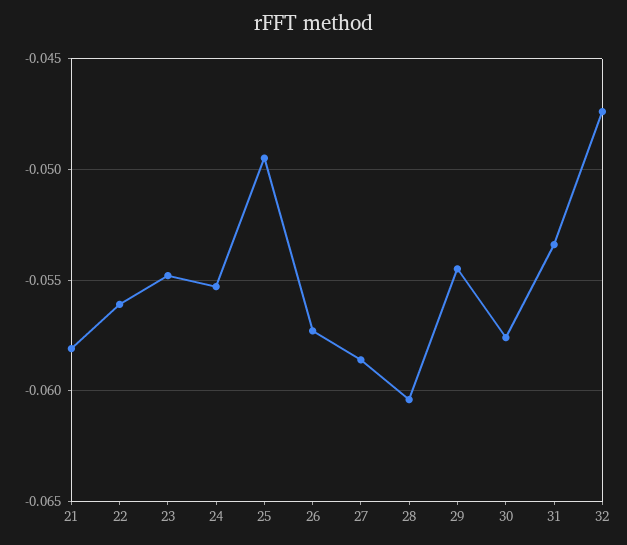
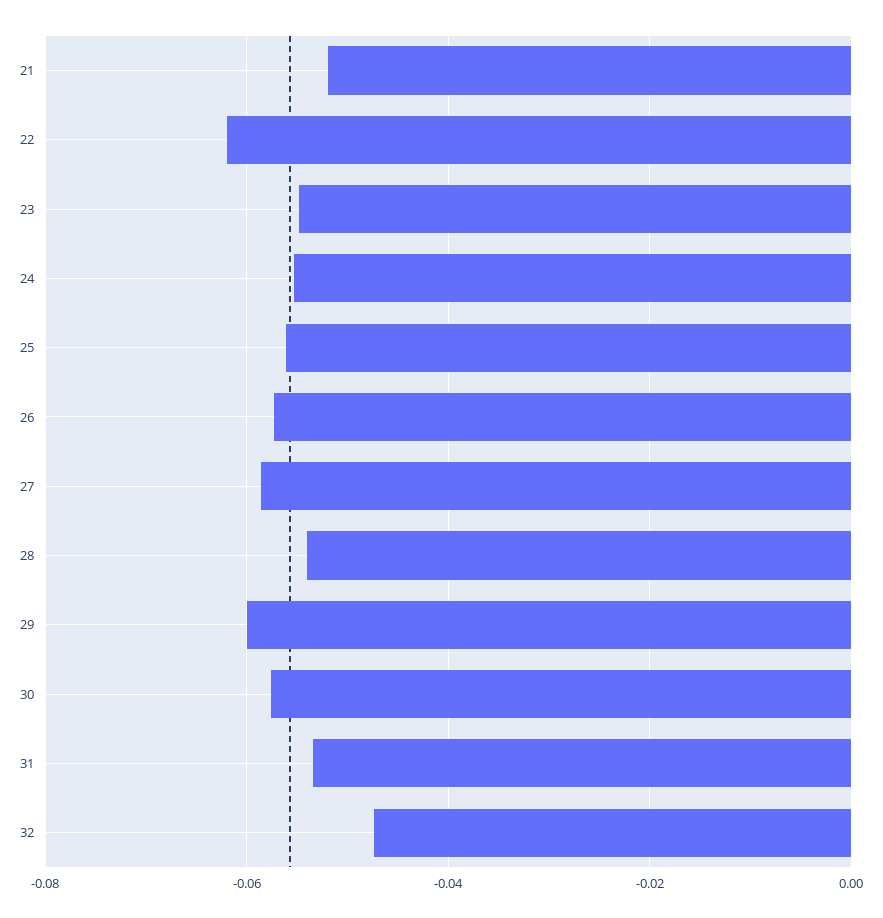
21: -0.058 -> -0.052
22: -0.056 -> -0.062
25: -0.0495 -> -0.056
28: -0.0605 -> -0.054
29: -0.0545 -> -0.06

